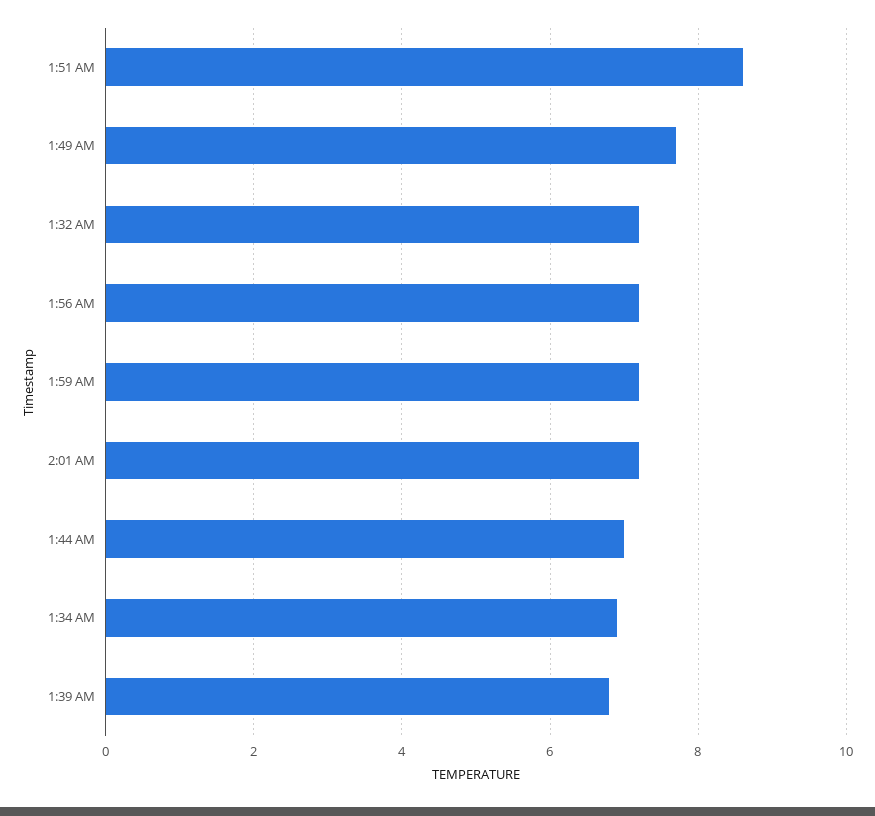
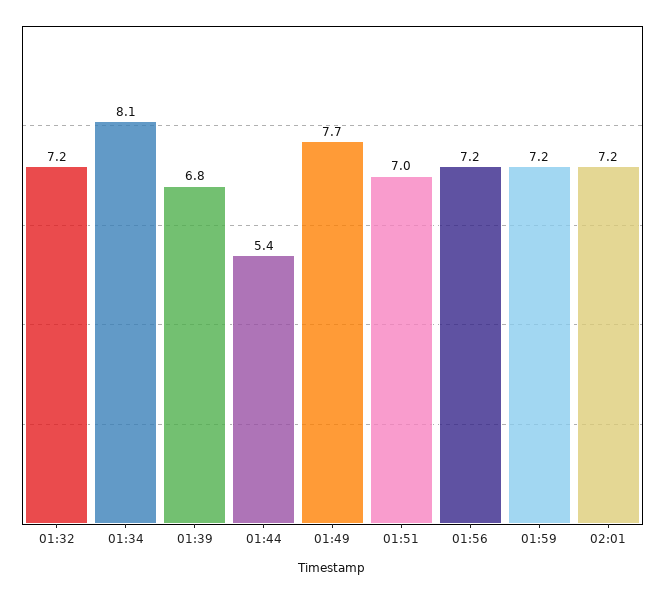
1:51 AM: 8.5 -> 7
1:44 AM: 7 -> 5.4
1:34 AM: 7 -> 8.1

